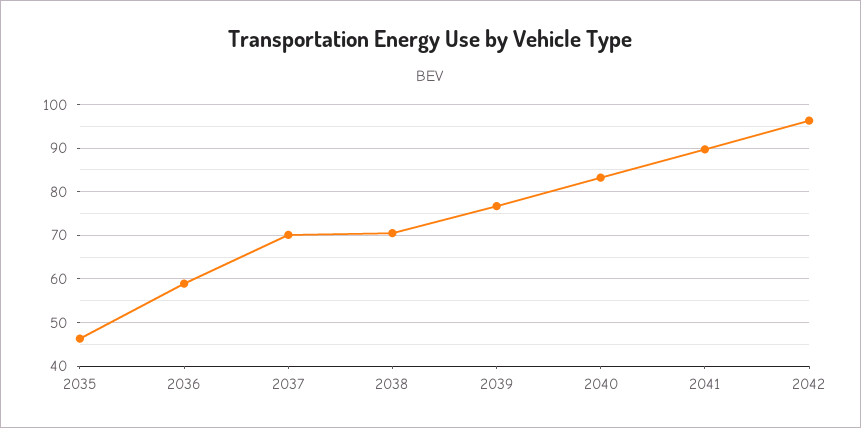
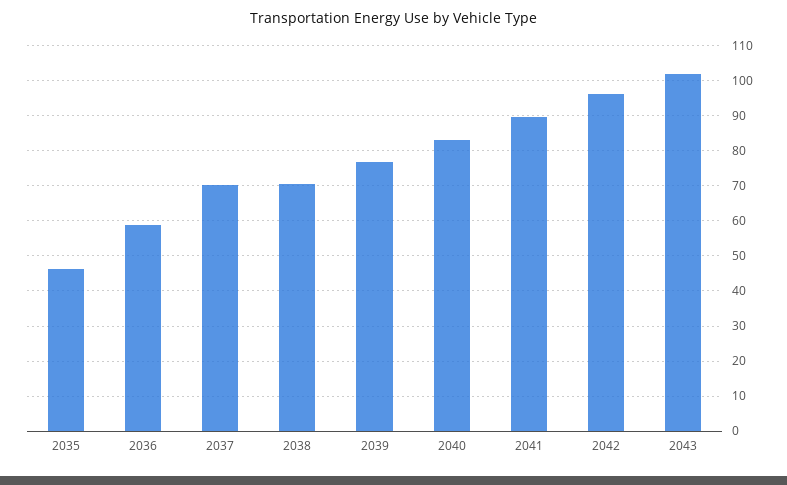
2043: none -> 102

